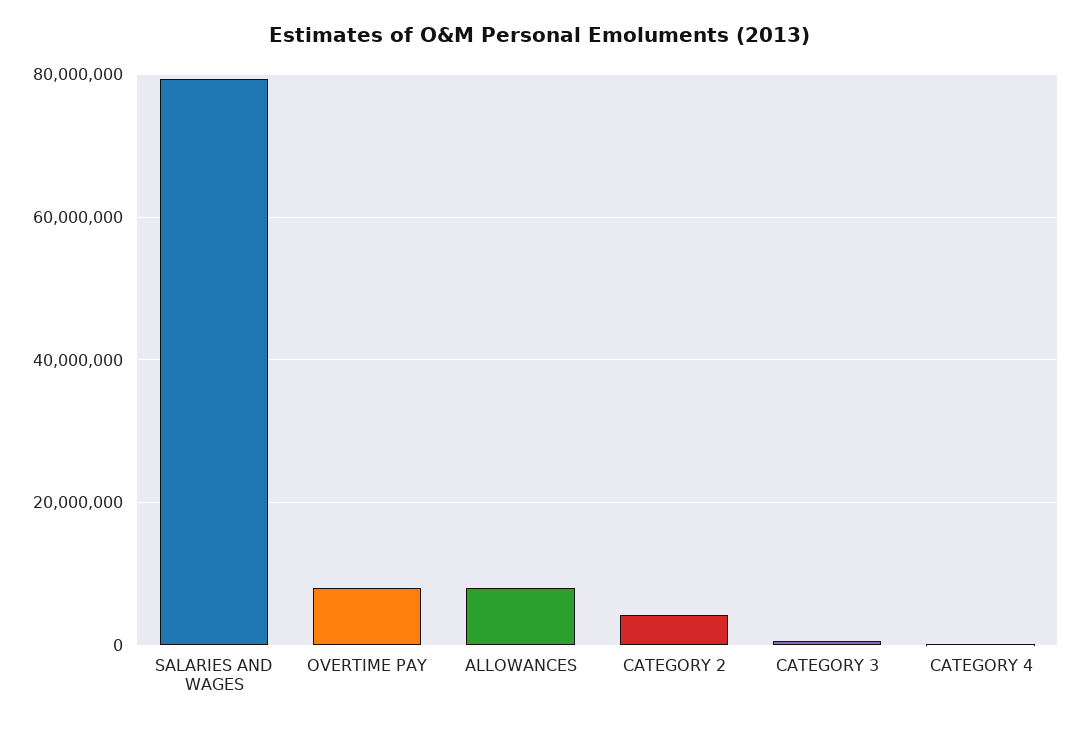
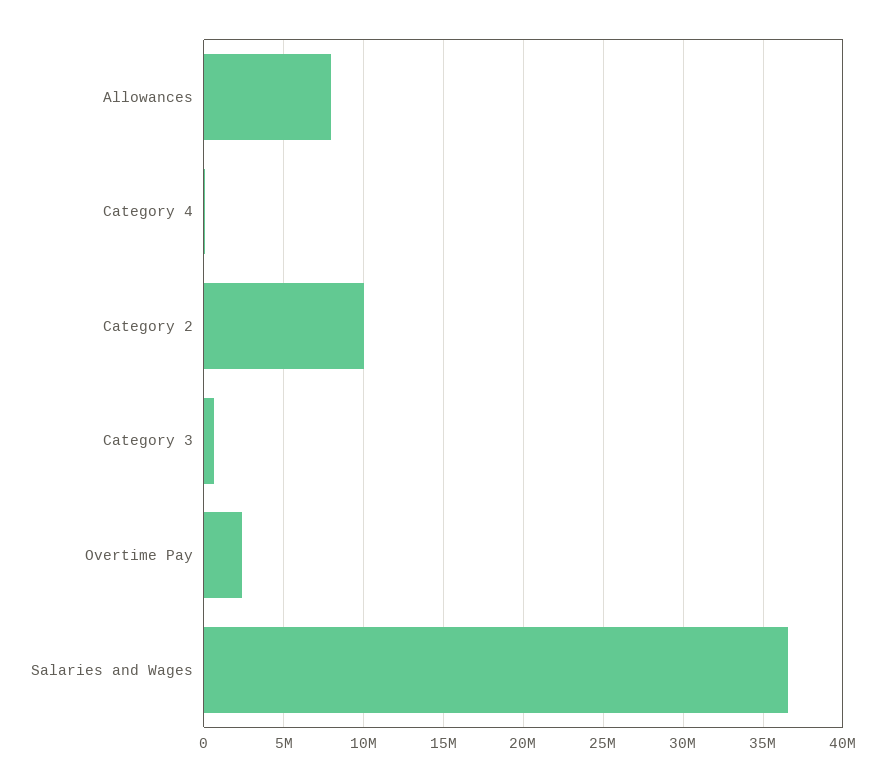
SALARIES AND WAGES: 80000000 -> 36500000
OVERTIME PAY: 8000000 -> 2500000
CATEGORY 2: 4000000 -> 10000000

